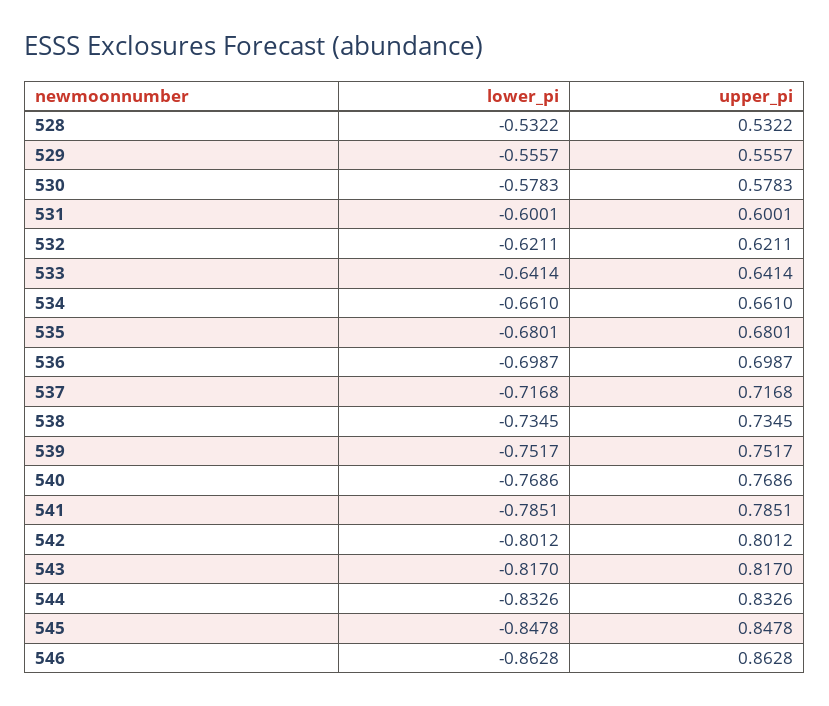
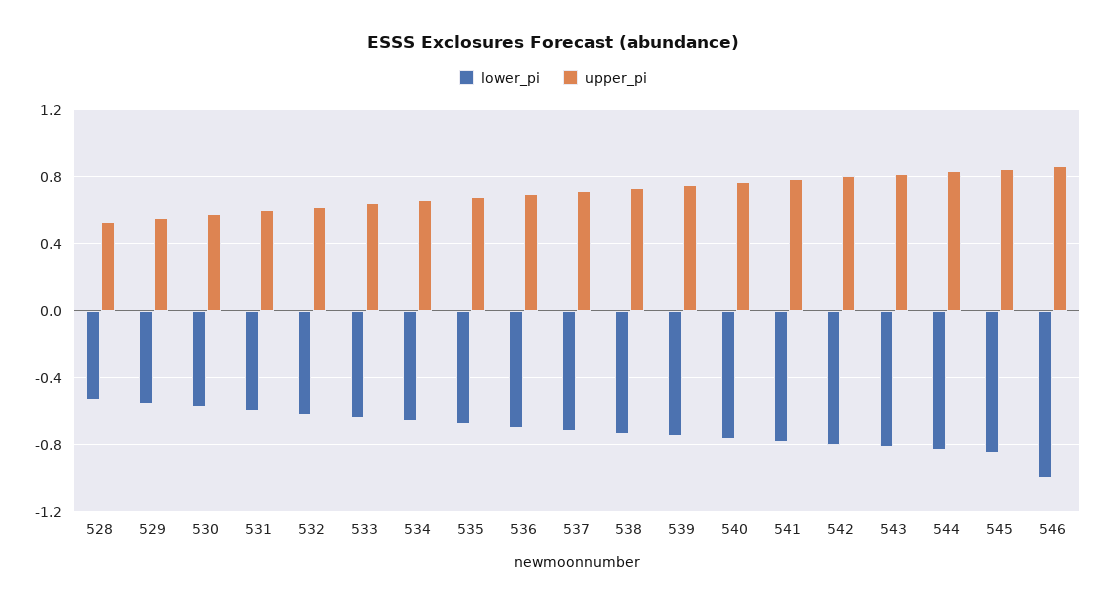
lower_pi, 546: -0.8628 -> -1

